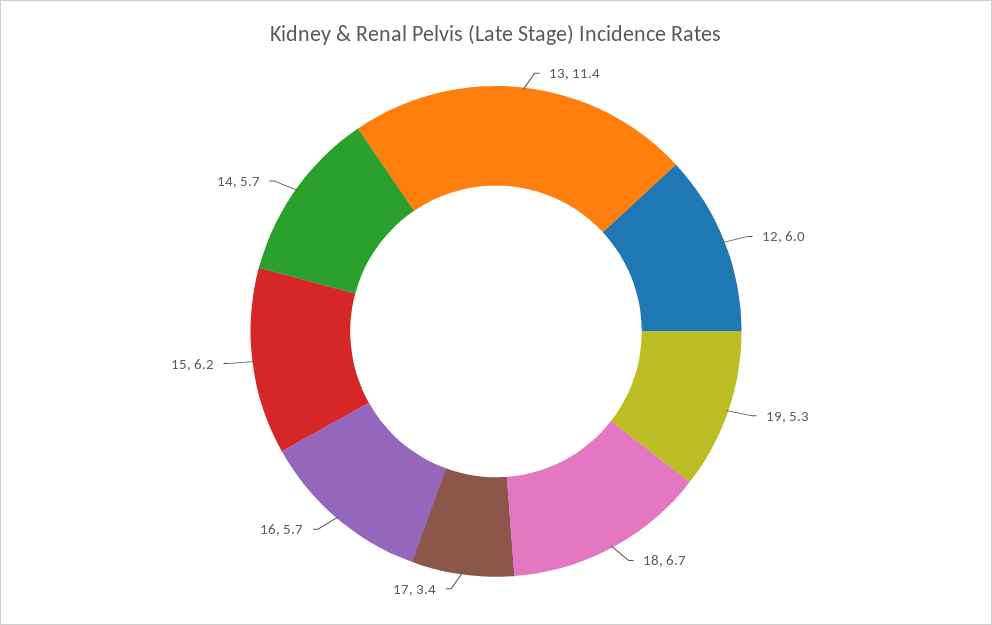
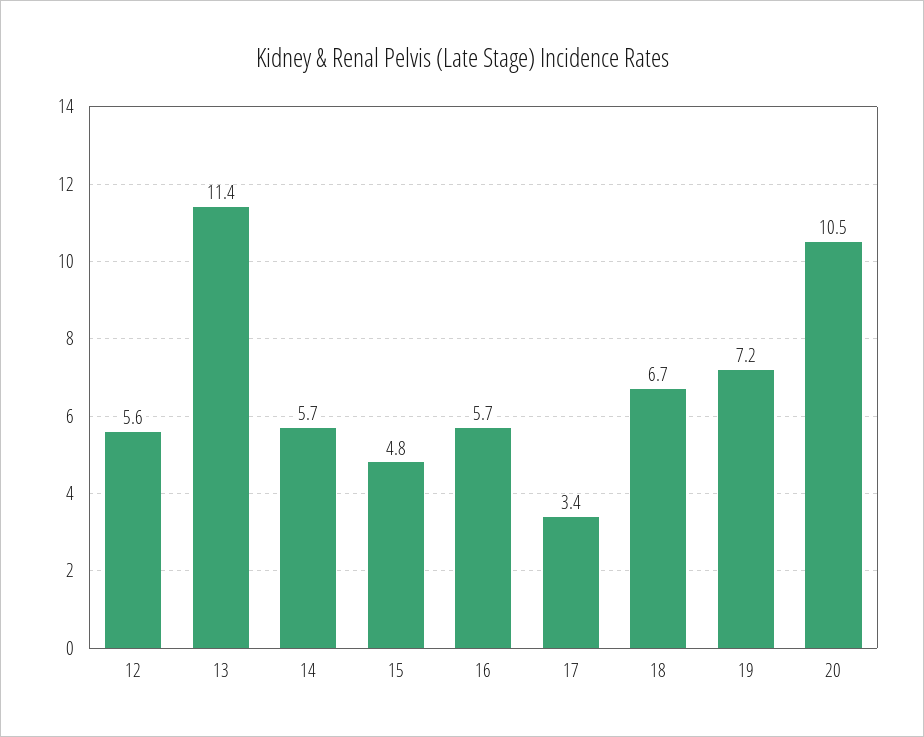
12: 6 -> 5.6
19: 5.3 -> 7.2
15: 6.2 -> 4.8
20: none -> 10.5

